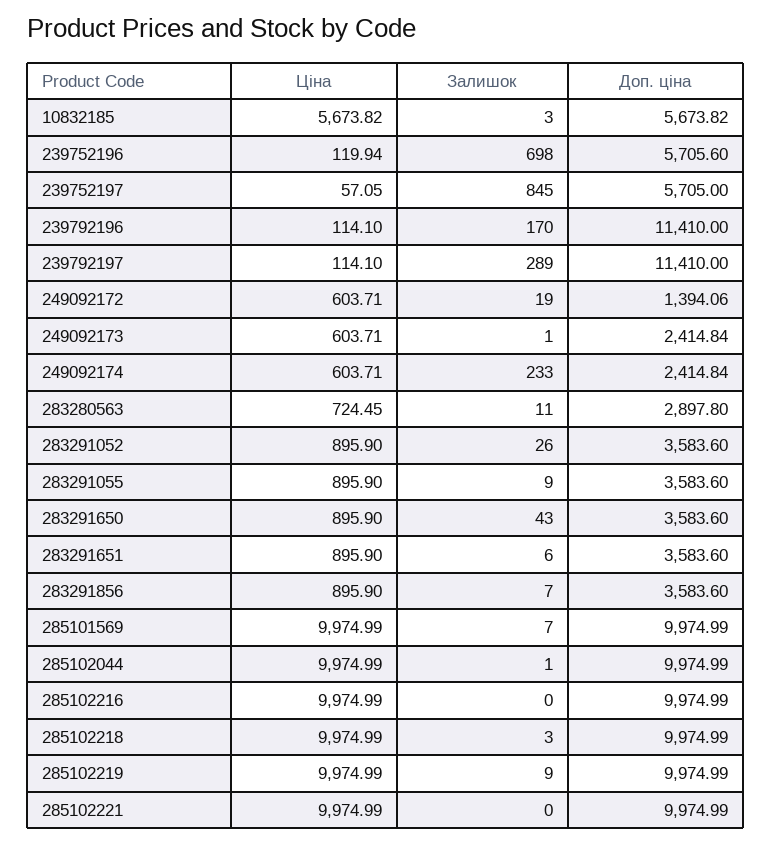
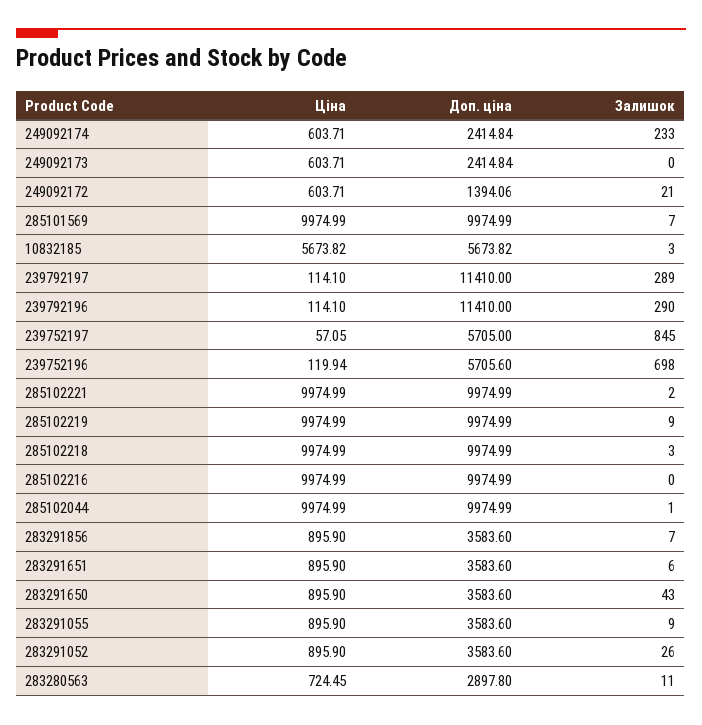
Залишок, 239792196: 170 -> 290
Залишок, 249092172: 19 -> 21
Залишок, 249092173: 1 -> 0
Залишок, 285102221: 0 -> 2

